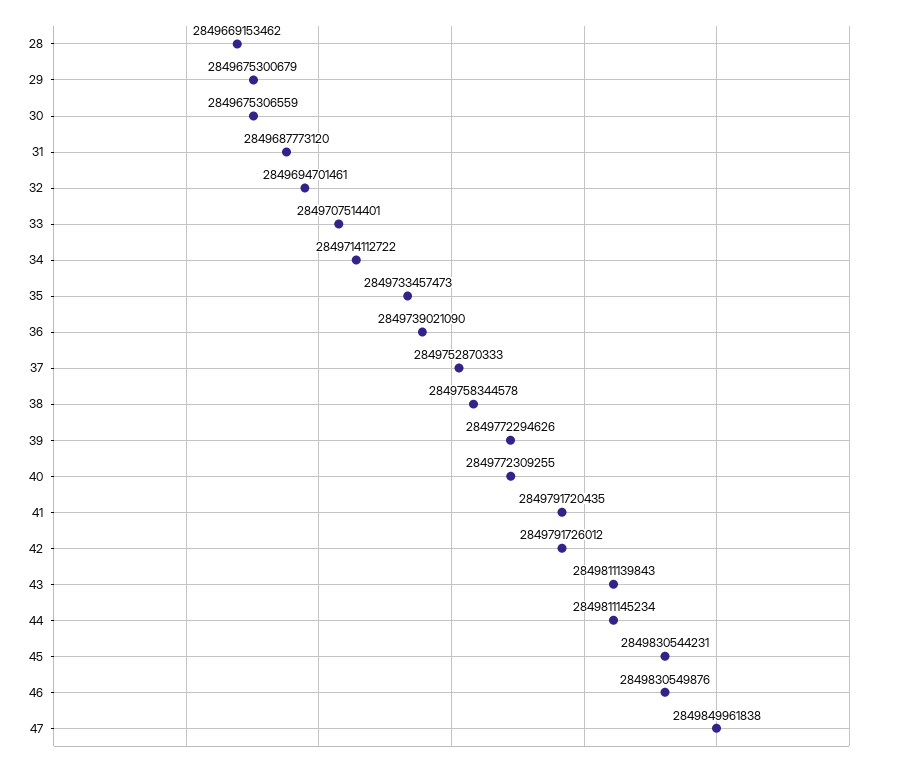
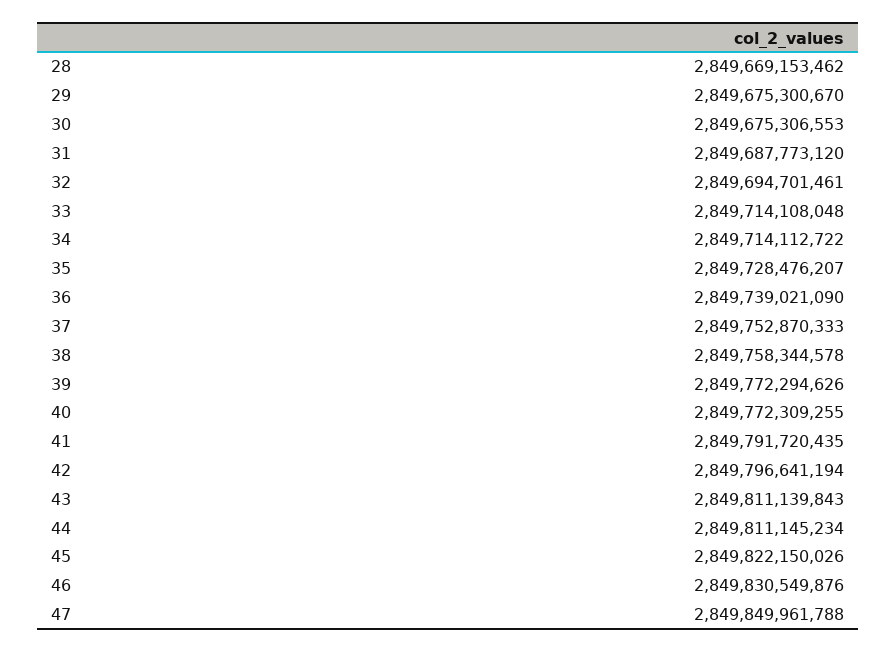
29: 2849675300679 -> 2849675300670
30: 2849675306559 -> 2849675306553
33: 2849707514401 -> 2849714108048
35: 2849733457473 -> 2849728476207
42: 2849791726012 -> 2849796641194
45: 2849830544231 -> 2849822150026
47: 2849849961838 -> 2849849961788

